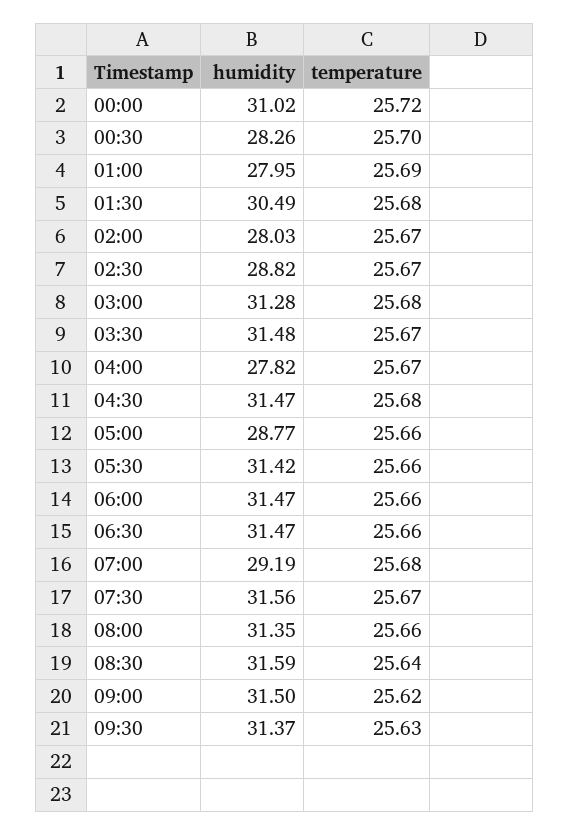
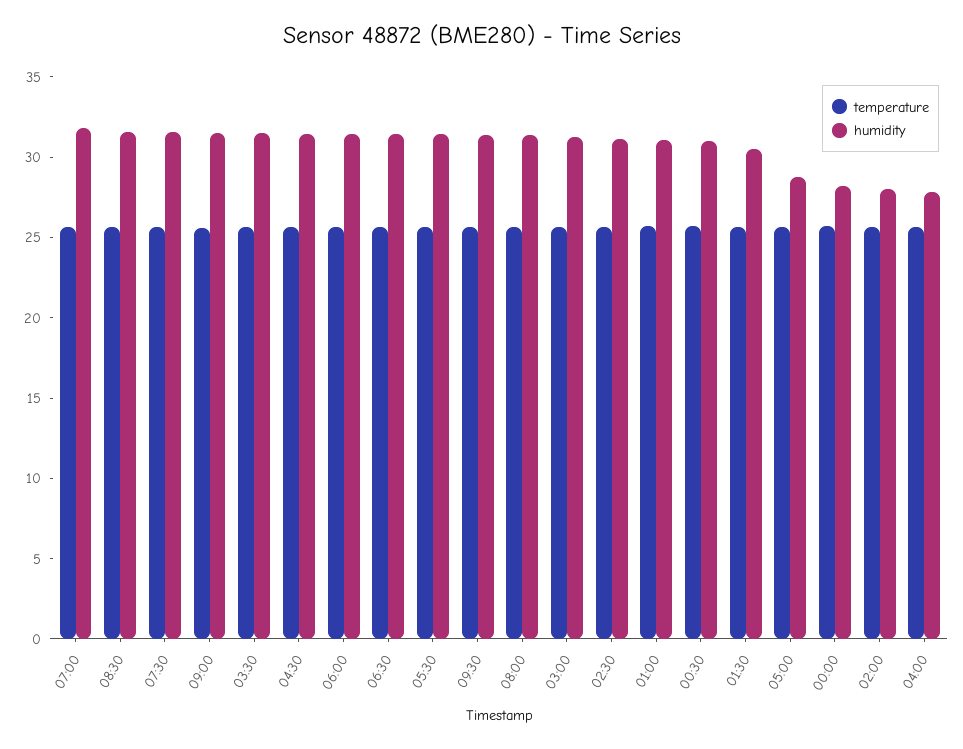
humidity, 00:00: 31.02 -> 28
humidity, 00:30: 28.26 -> 31
humidity, 01:00: 27.95 -> 31
humidity, 02:30: 28.82 -> 31
humidity, 07:00: 29.19 -> 32

